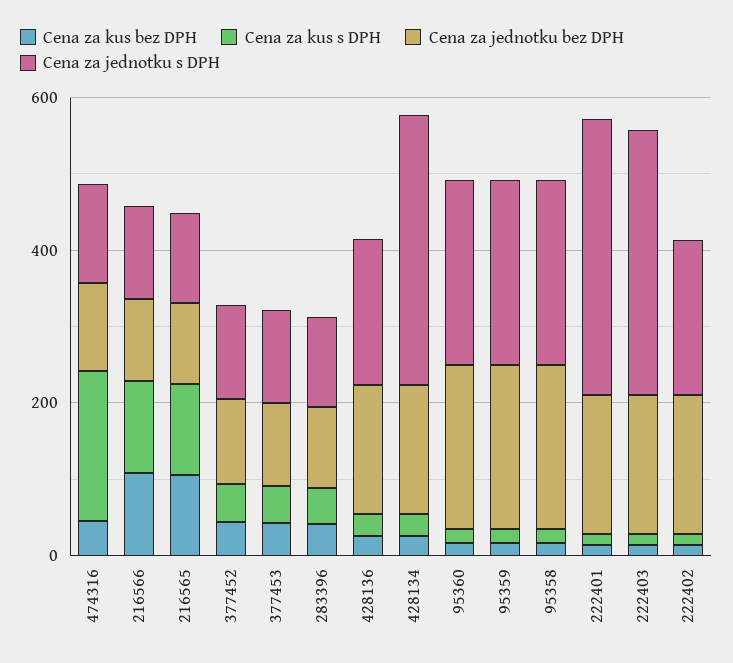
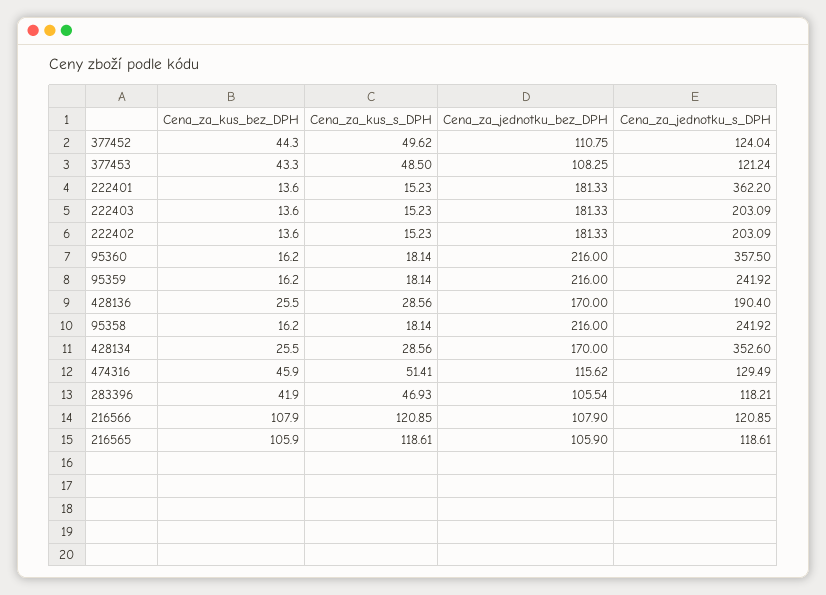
Cena za kus s DPH, 474316: 200 -> 51.41
Cena za jednotku s DPH, 95360: 250 -> 357.5
Cena za jednotku s DPH, 222403: 350 -> 203.09

